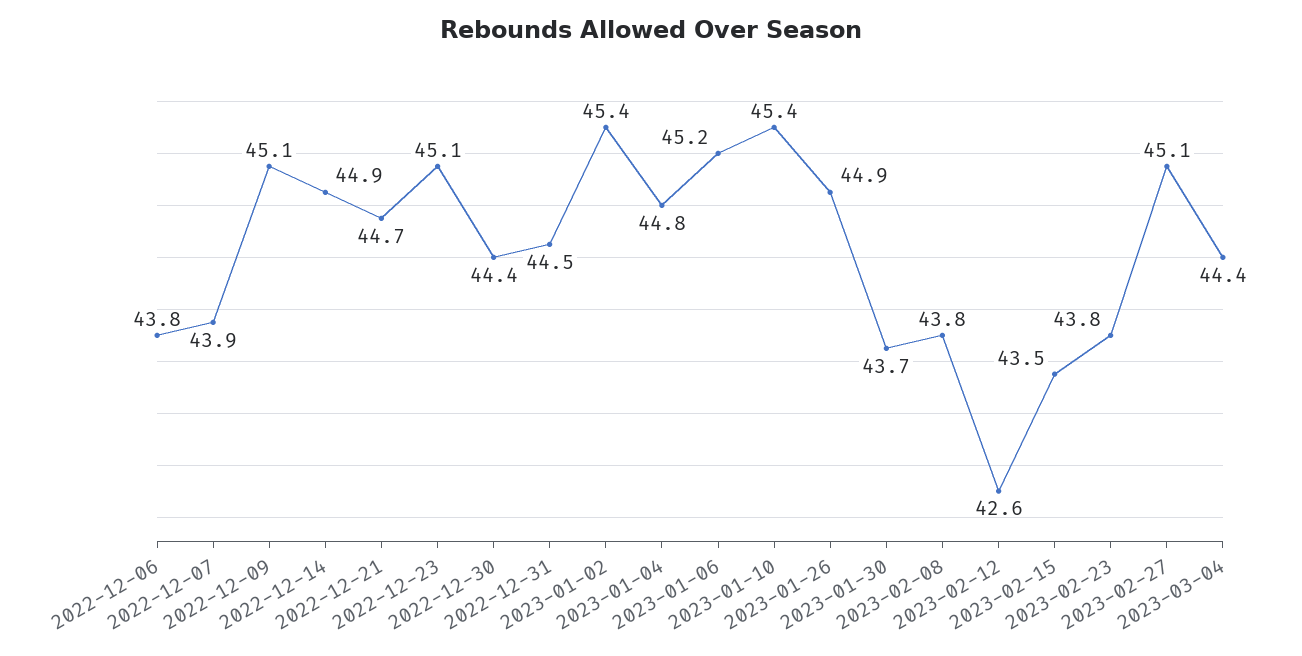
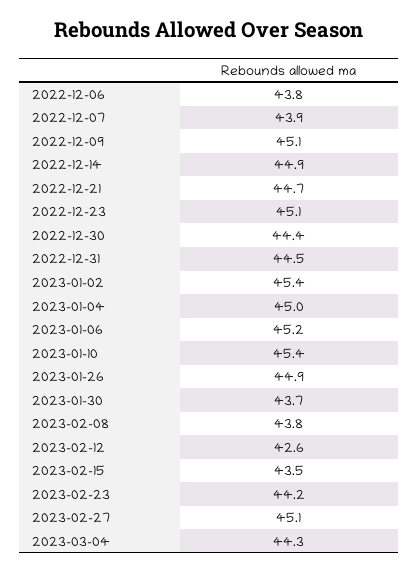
2023-01-04: 44.8 -> 45
2023-02-23: 43.8 -> 44.2
2023-03-04: 44.4 -> 44.3

